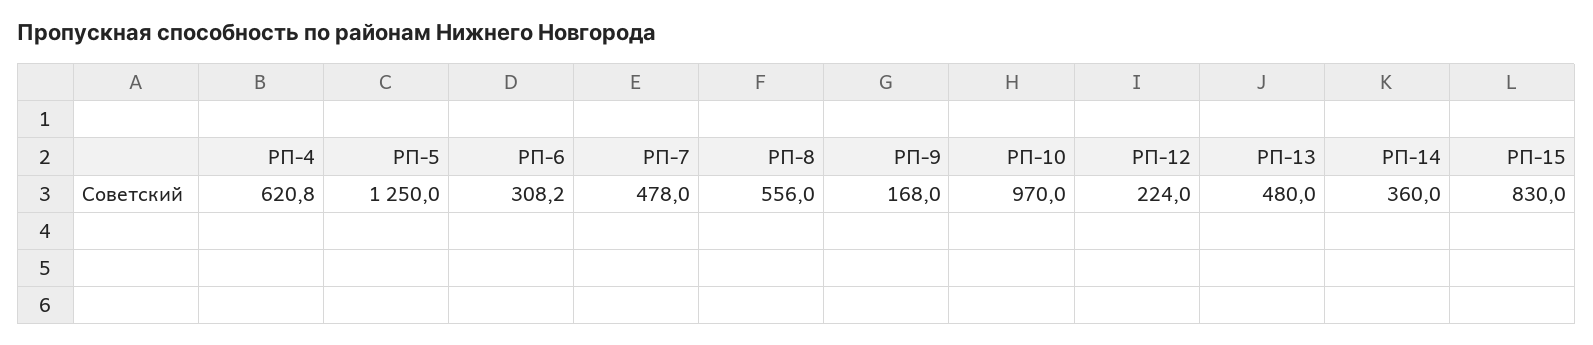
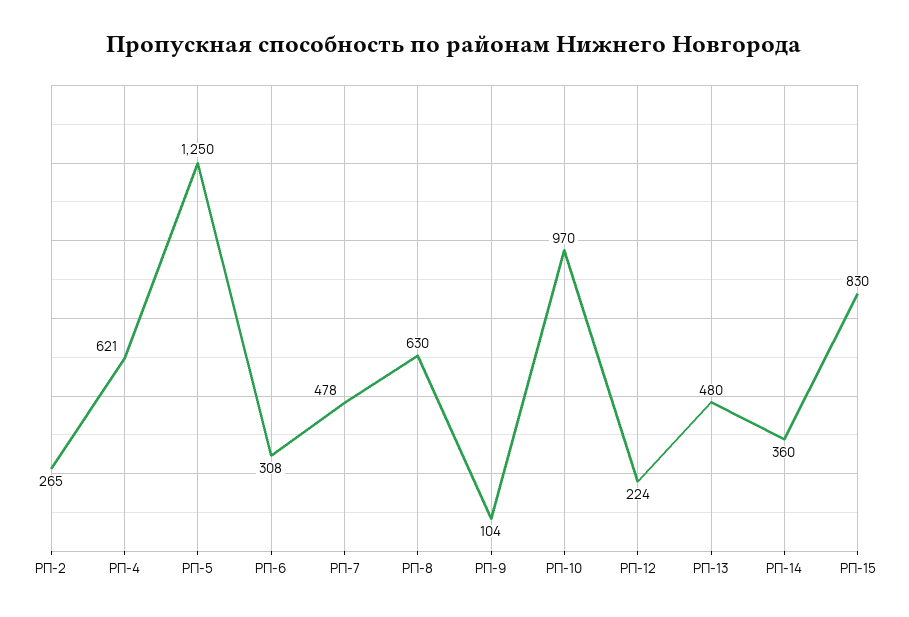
РП-8: 556 -> 630
РП-9: 168 -> 104
РП-2: none -> 265

